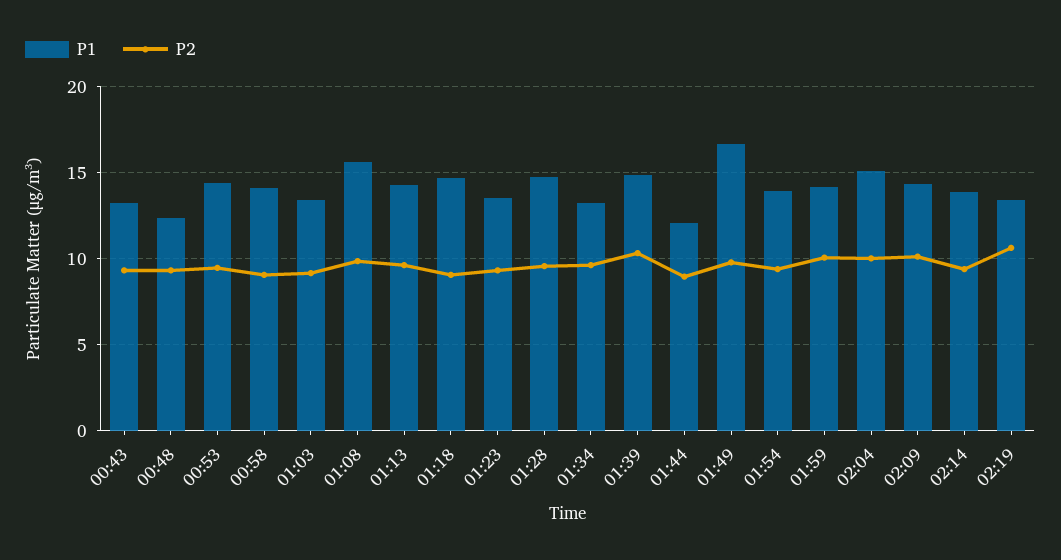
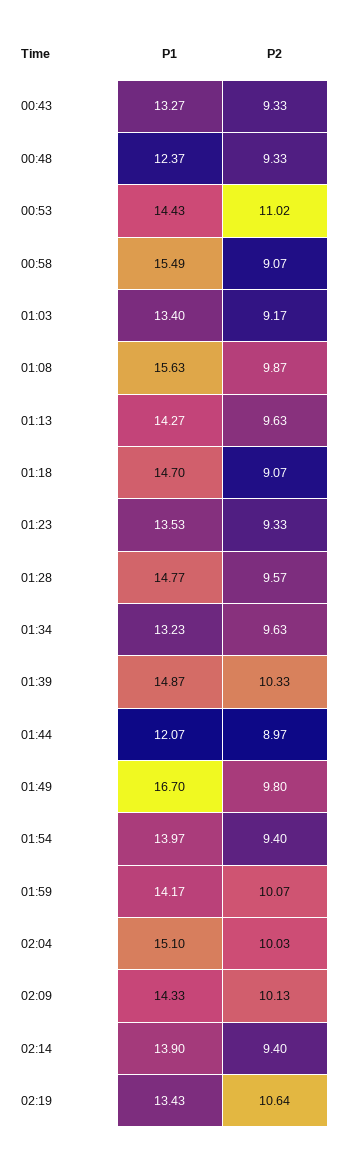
P2, 00:53: 9.5 -> 11.02
P1, 00:58: 14 -> 15.49

